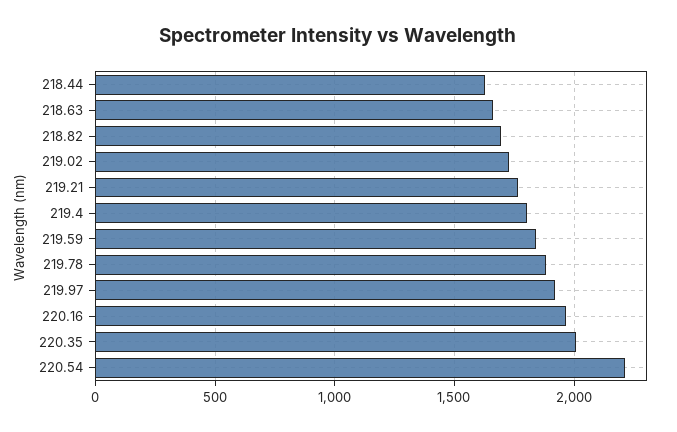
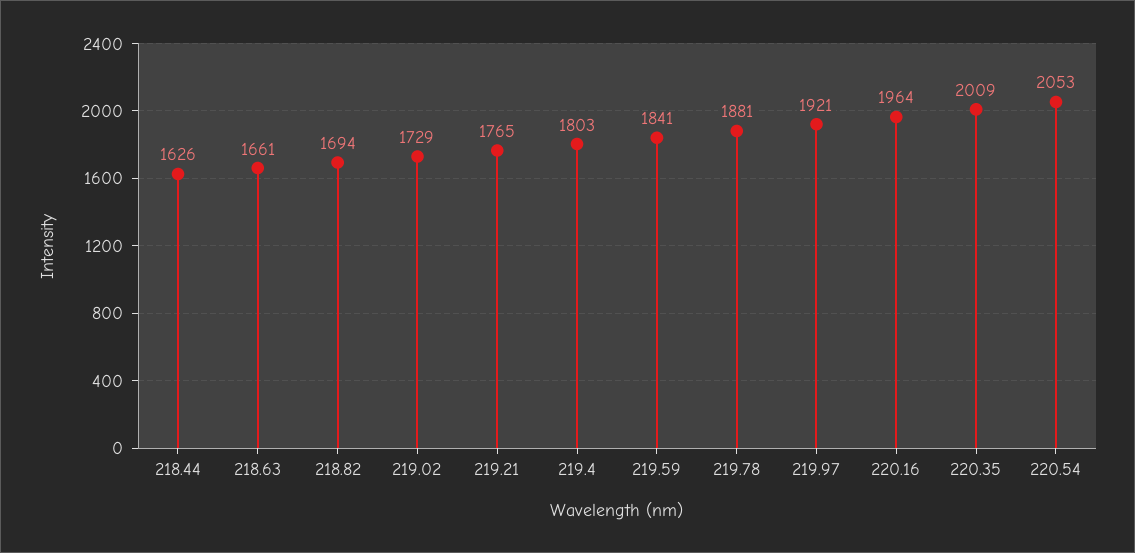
220.54: 2200 -> 2053

